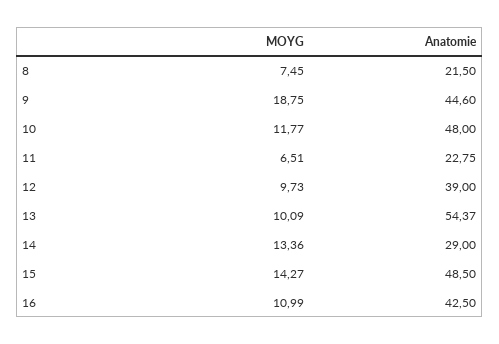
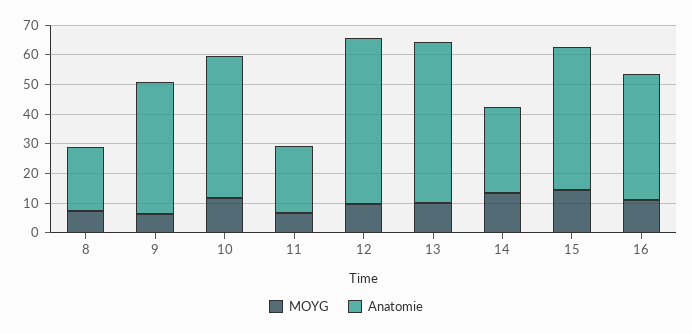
MOYG, 9: 18.75 -> 5
Anatomie, 12: 39 -> 55

